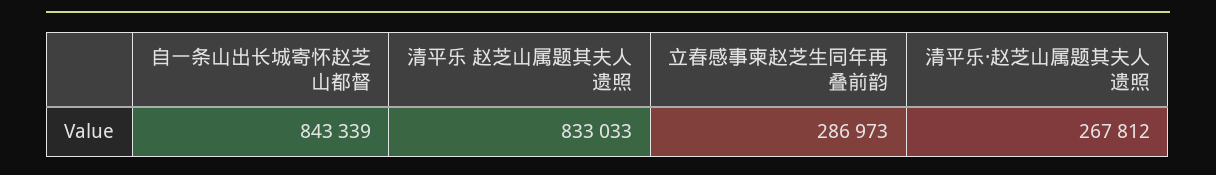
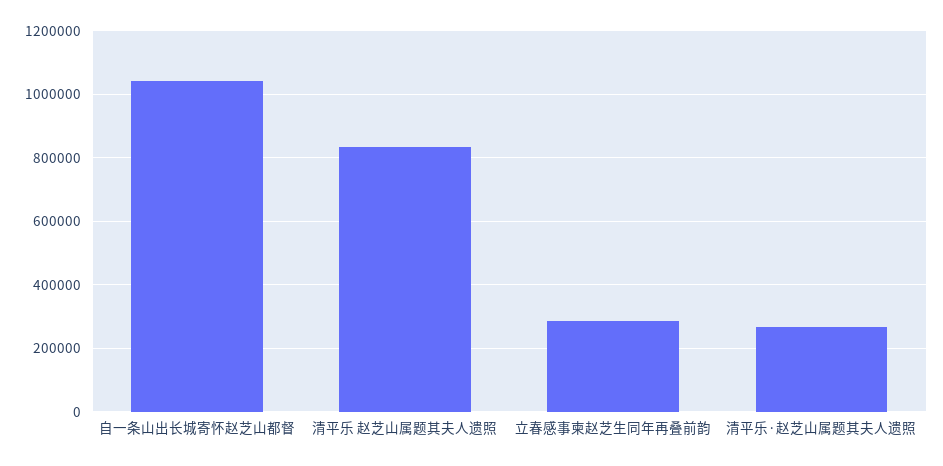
自一条山出长城寄怀赵芝山都督: 843339 -> 1040000

